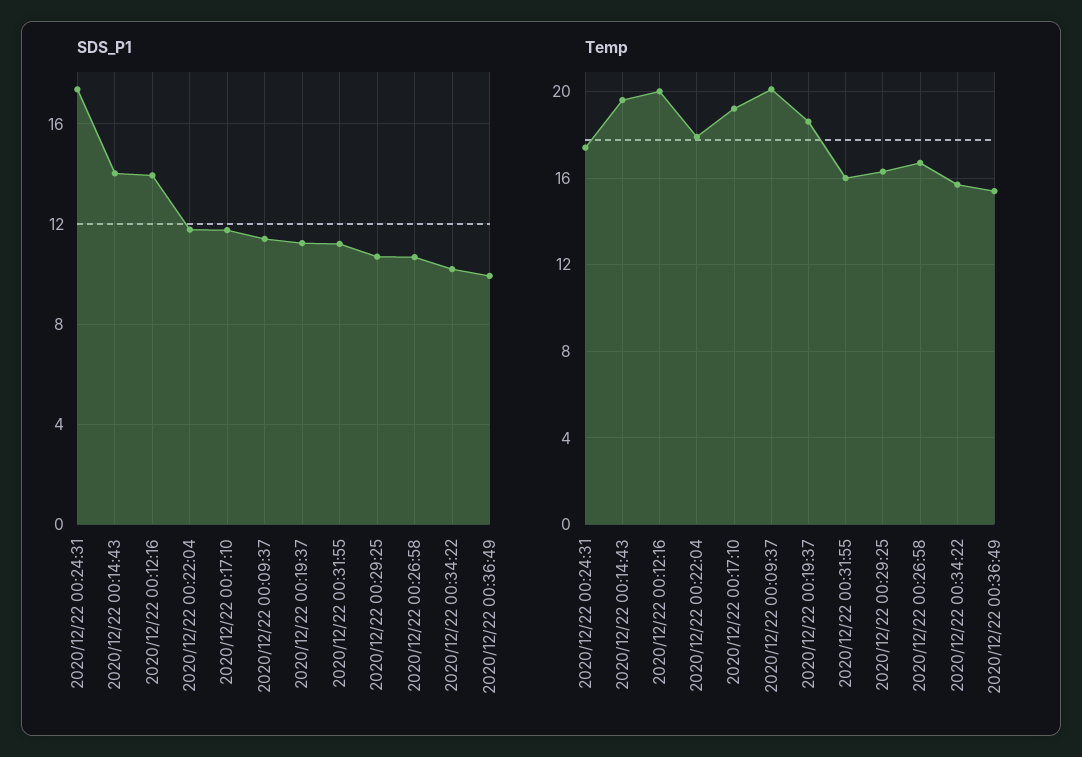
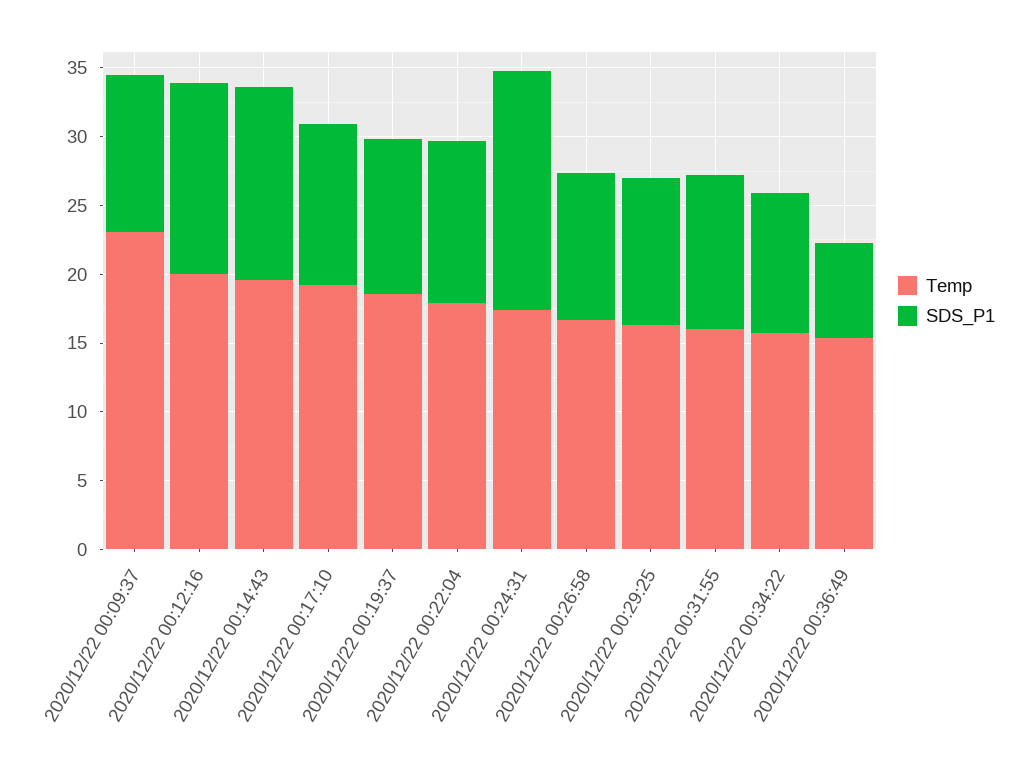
SDS_P1, 2020/12/22 00:36:49: 10 -> 7
Temp, 2020/12/22 00:09:37: 20 -> 23

